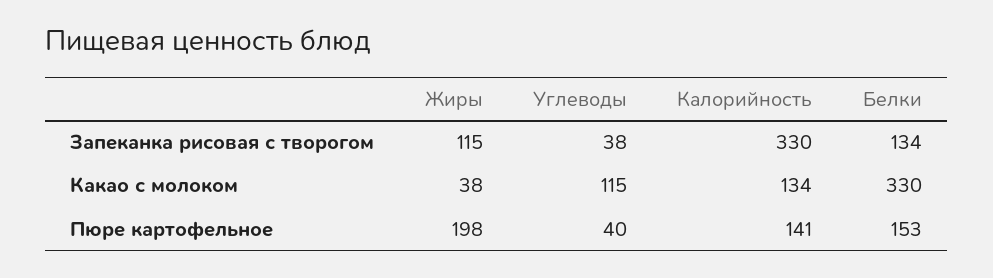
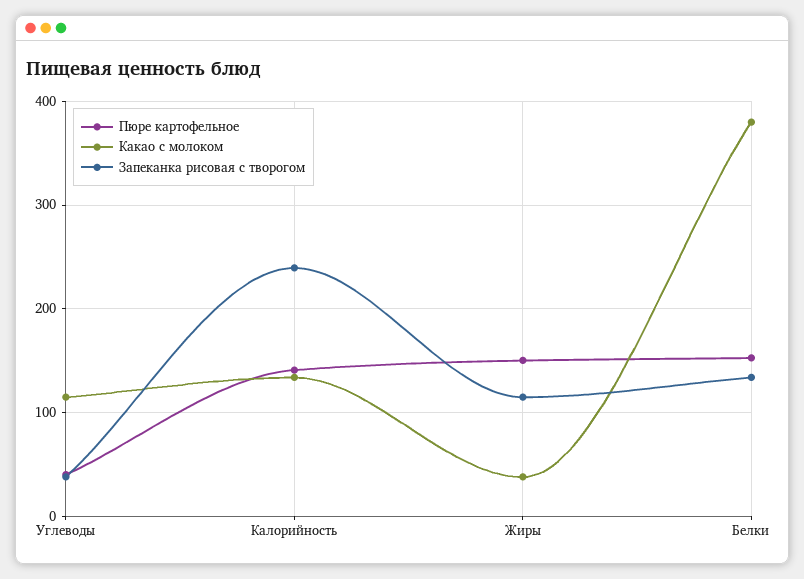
Запеканка рисовая с творогом, Калорийность: 330 -> 240
Какао с молоком, Белки: 330 -> 380
Пюре картофельное, Жиры: 198 -> 150

